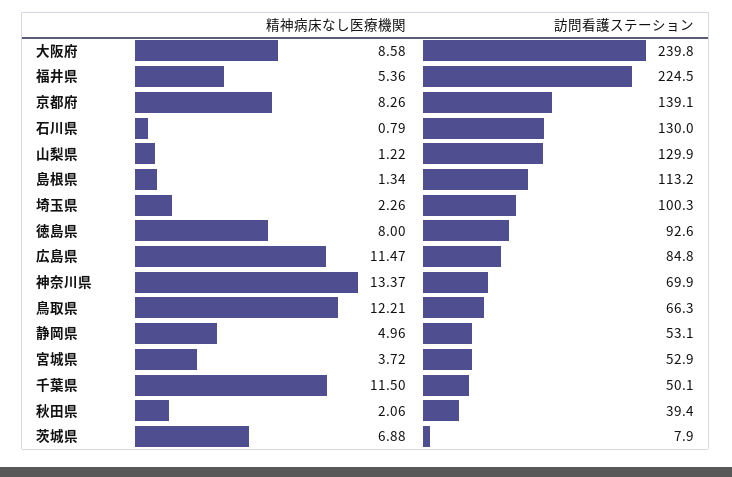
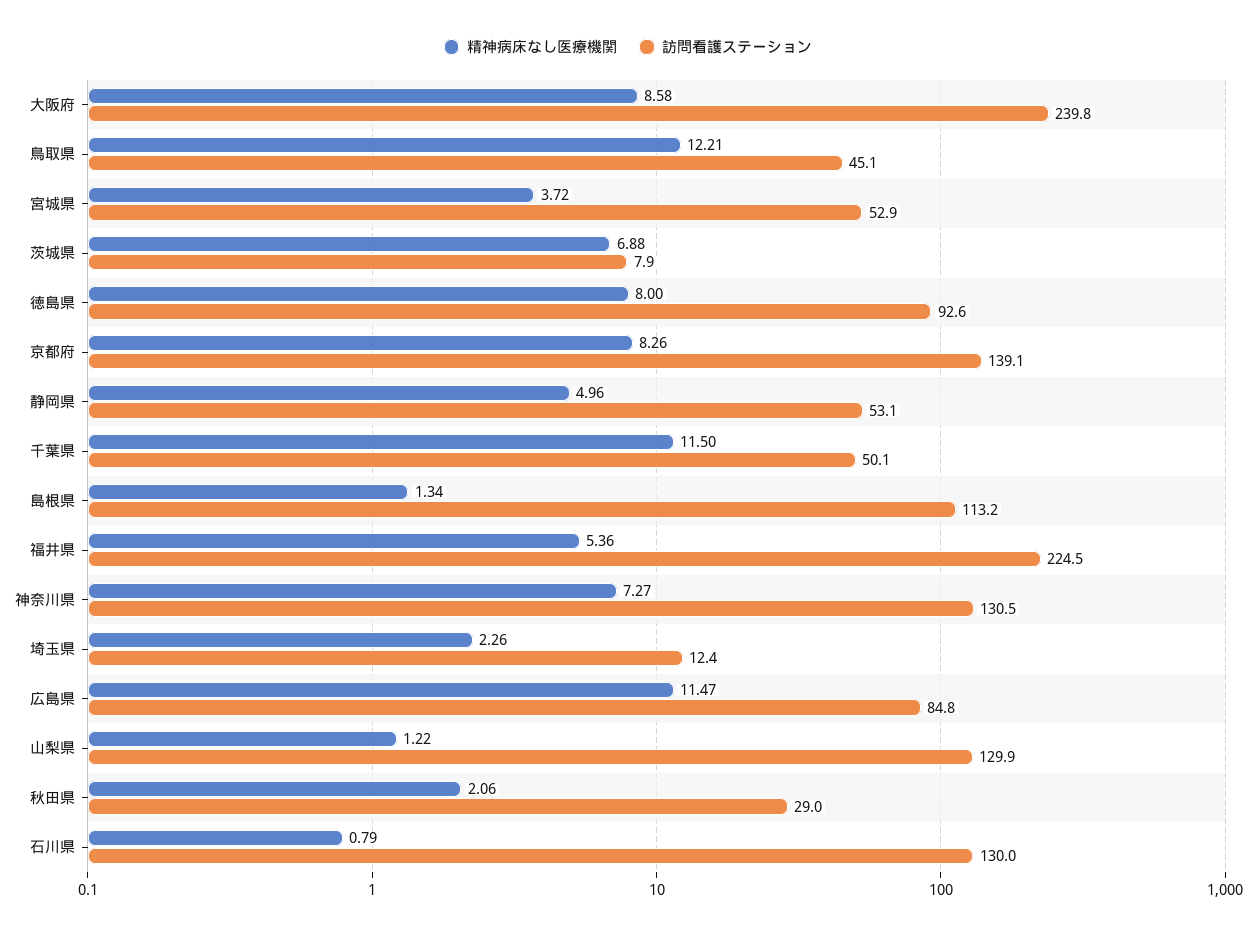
訪問看護ステーション, 埼玉県: 100.3 -> 12.4
精神病床なし医療機関, 神奈川県: 13.37 -> 7.27
訪問看護ステーション, 神奈川県: 69.9 -> 130.5
訪問看護ステーション, 鳥取県: 66.3 -> 45.1
訪問看護ステーション, 秋田県: 39.4 -> 29

